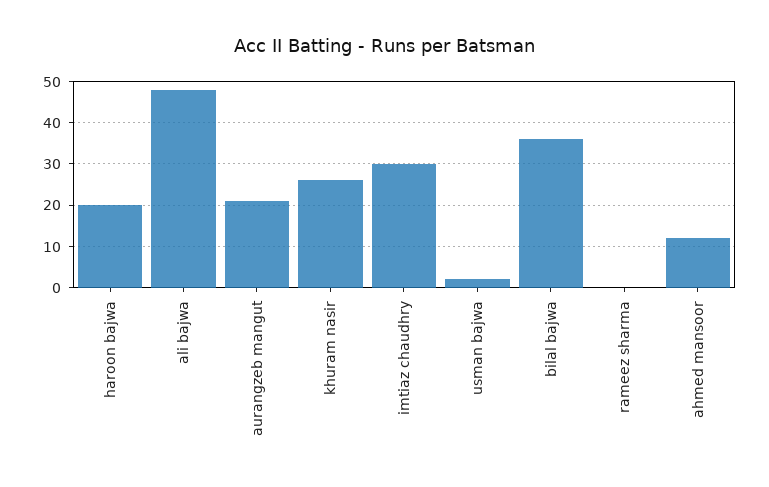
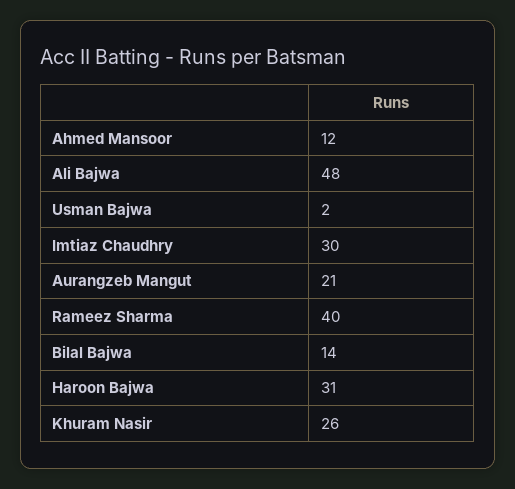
haroon bajwa: 20 -> 31
bilal bajwa: 35 -> 14
rameez sharma: 0 -> 40

